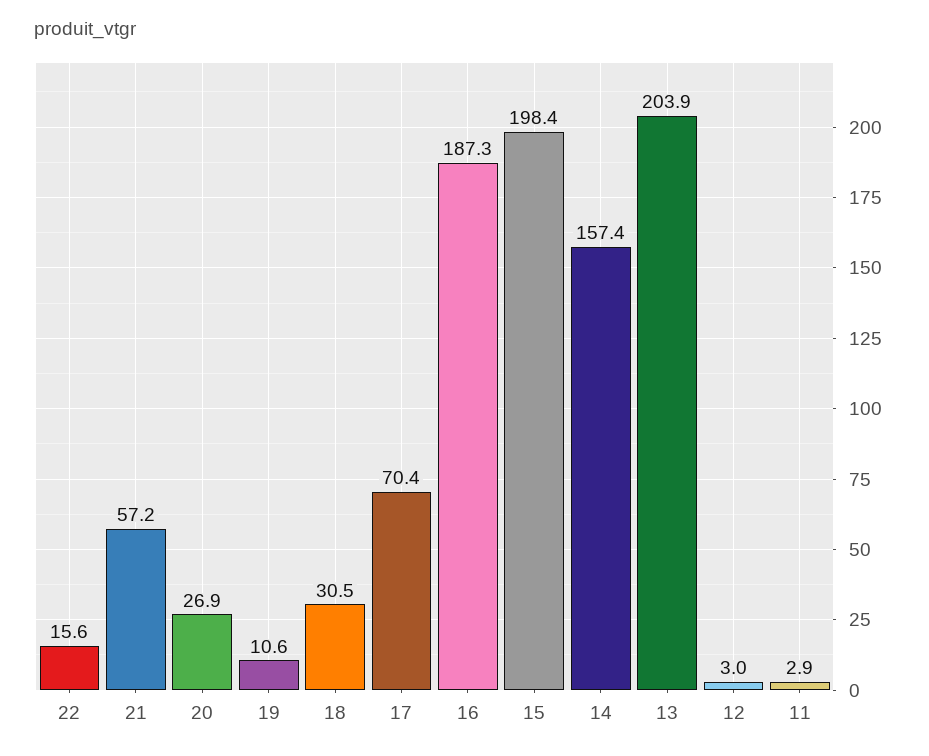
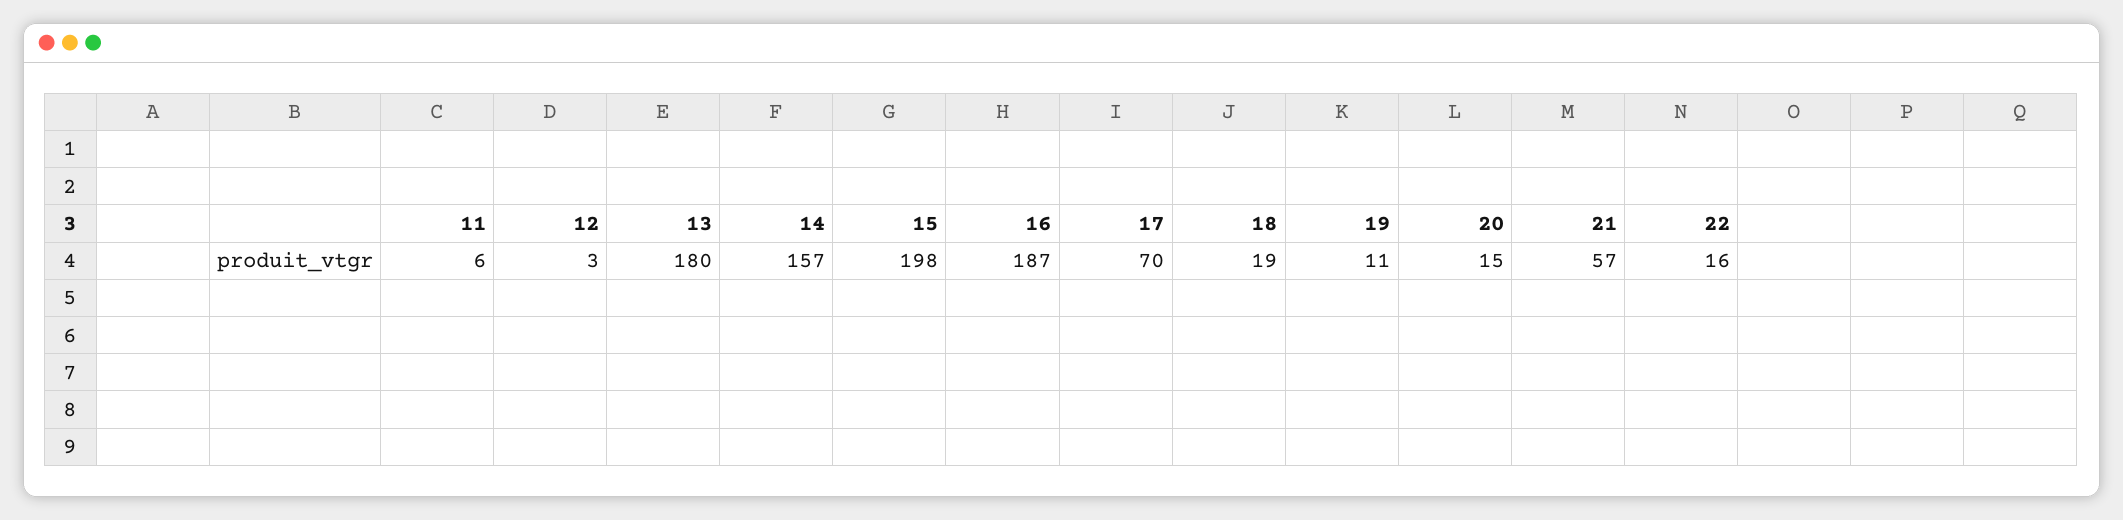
20: 26.9 -> 15
18: 30.5 -> 19
13: 203.9 -> 180
11: 2.9 -> 6

